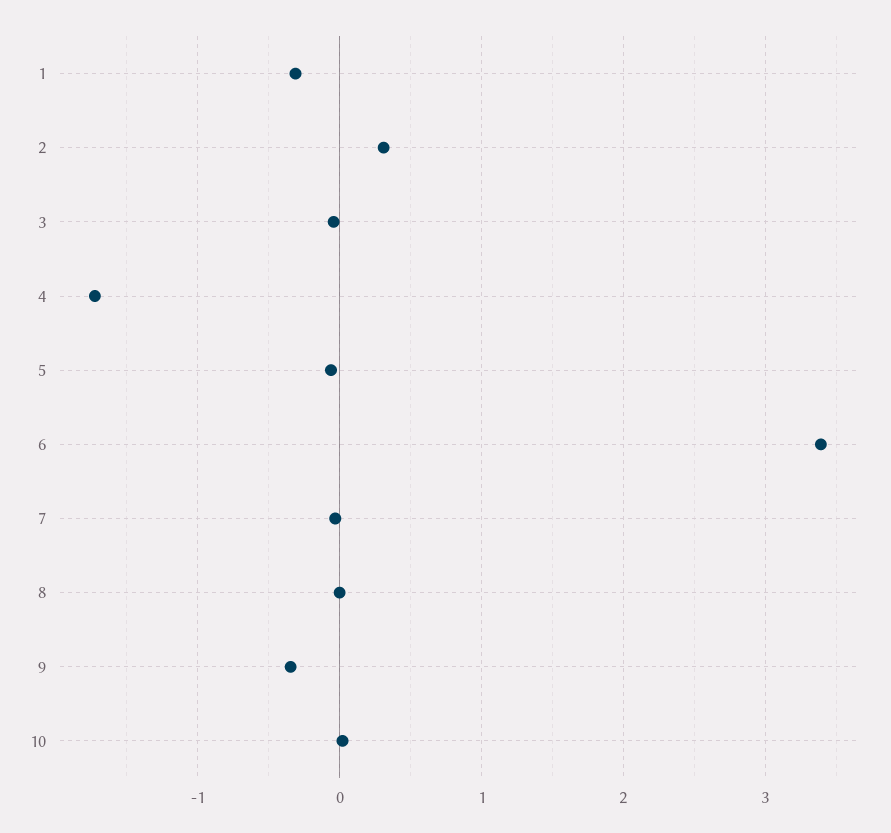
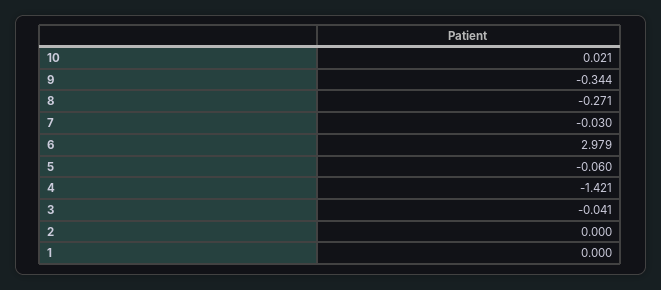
1: -0.3 -> 0
2: 0.3 -> 0
4: -1.7 -> -1.421
6: 3.4 -> 2.979
8: 0 -> -0.271

